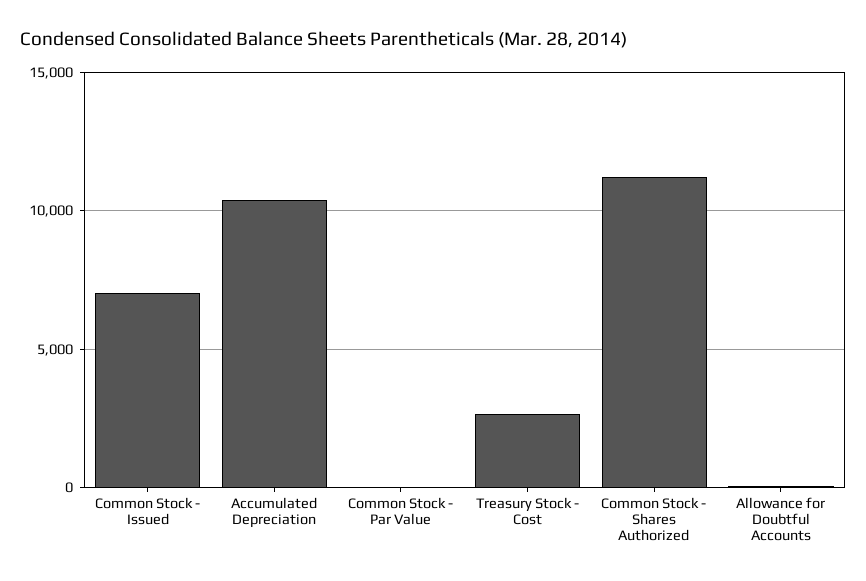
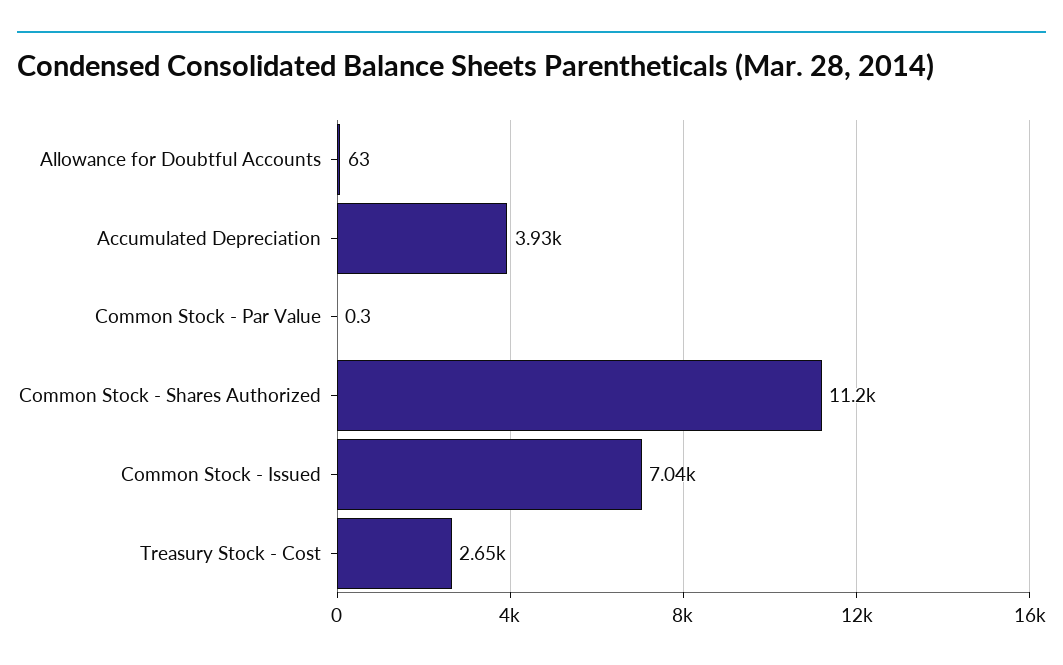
Accumulated Depreciation: 10500 -> 3930

